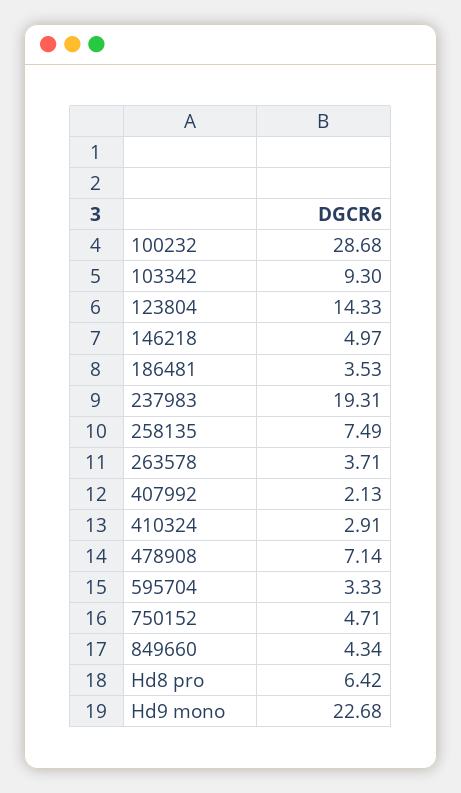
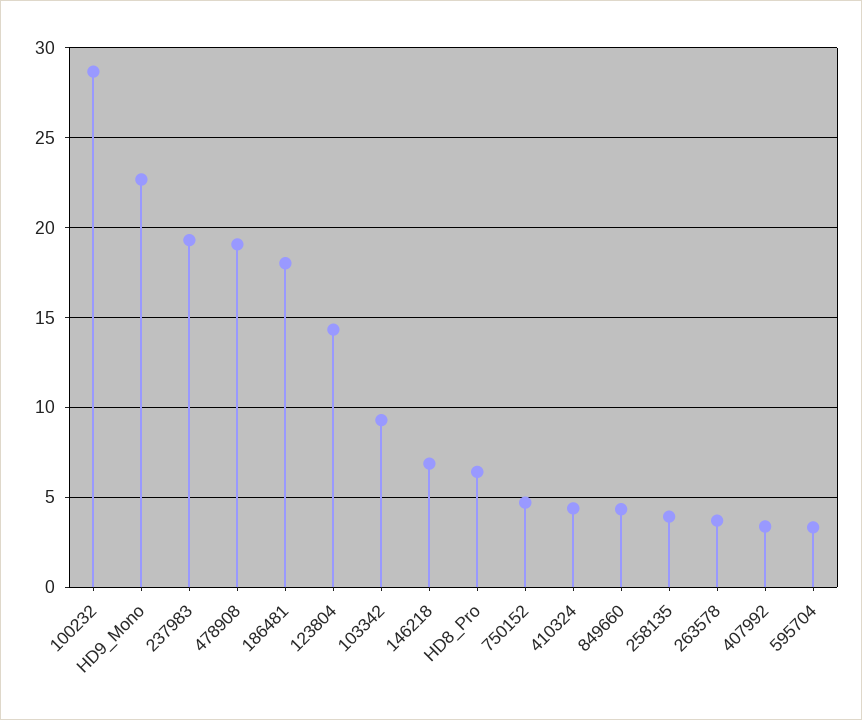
146218: 4.97 -> 7
186481: 3.53 -> 18
258135: 7.49 -> 4
407992: 2.13 -> 3.5
410324: 2.91 -> 4.5
478908: 7.14 -> 19

